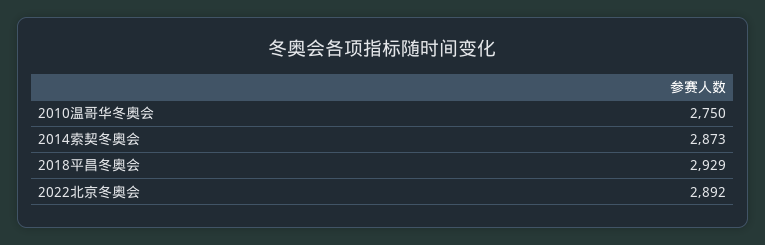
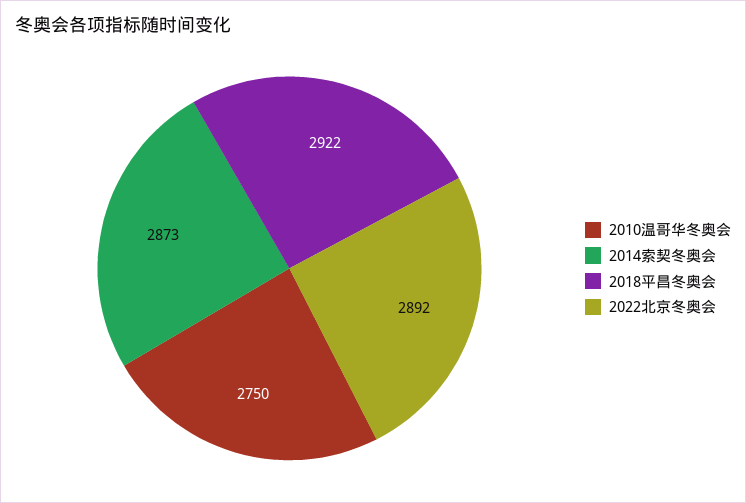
2018平昌冬奥会: 2929 -> 2922

